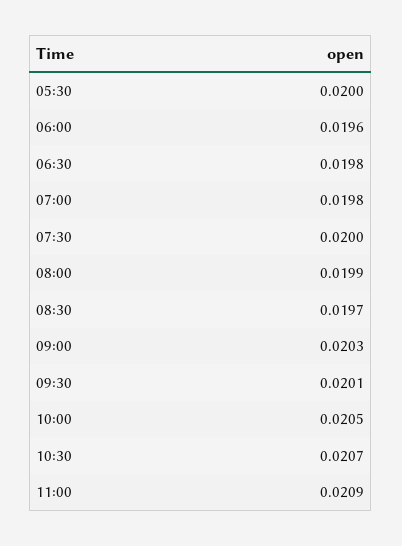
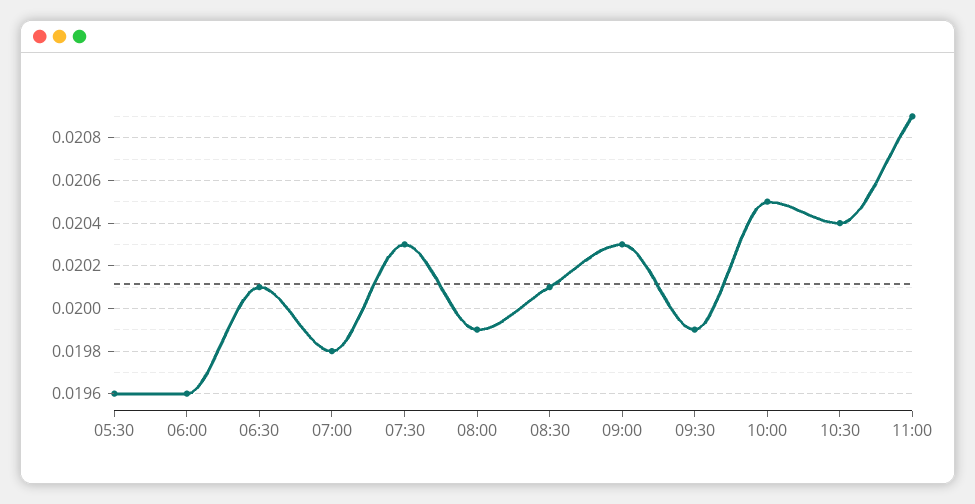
05:30: 0.02 -> 0.0196
06:30: 0.0198 -> 0.0201
07:30: 0.02 -> 0.0203
08:30: 0.0197 -> 0.0201
09:30: 0.0201 -> 0.0199
10:30: 0.0207 -> 0.0204

